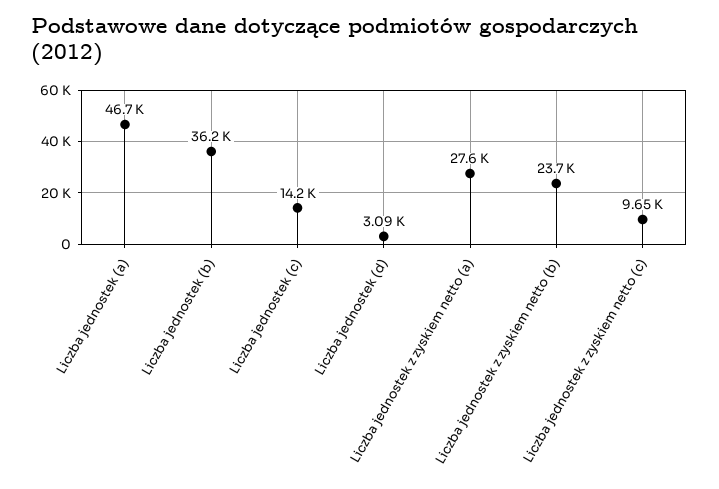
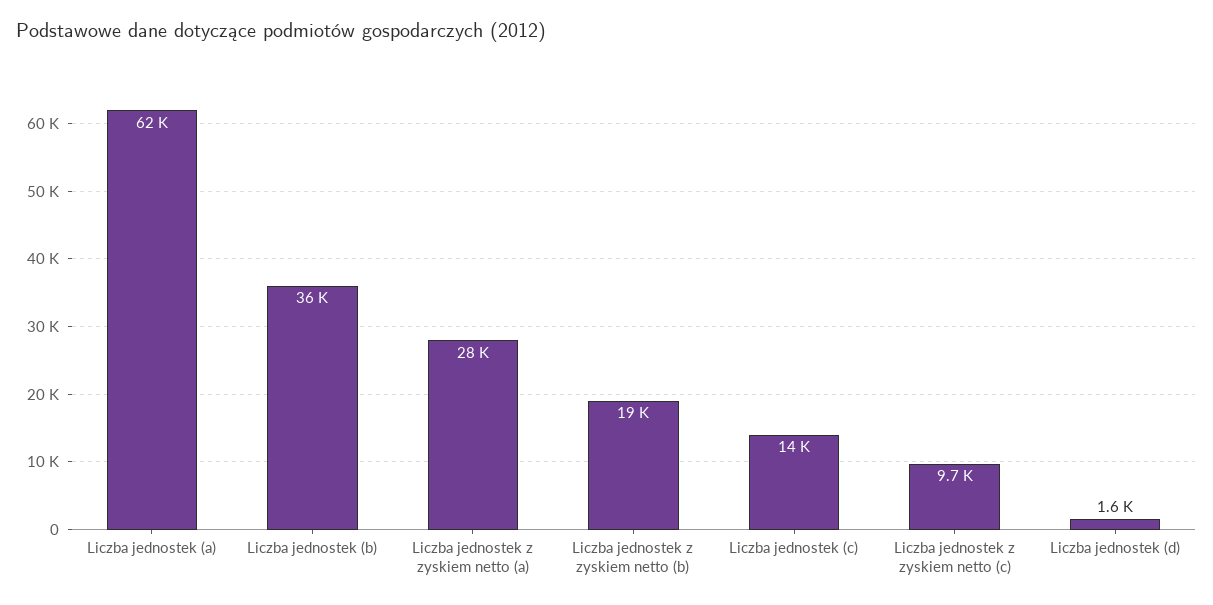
Liczba jednostek (a): 46700 -> 62000
Liczba jednostek (d): 3090 -> 1600
Liczba jednostek z zyskiem netto (b): 23700 -> 19000

